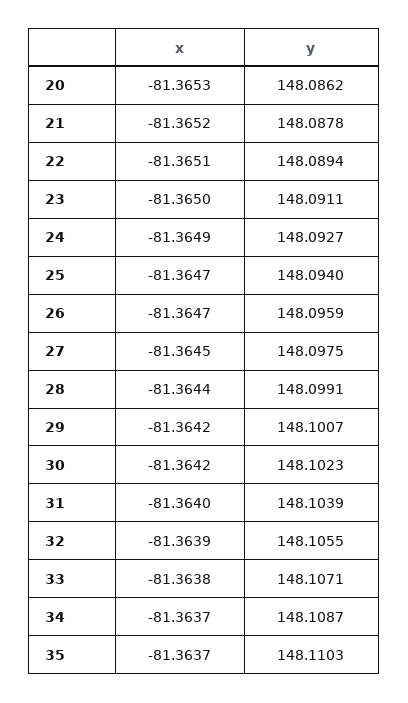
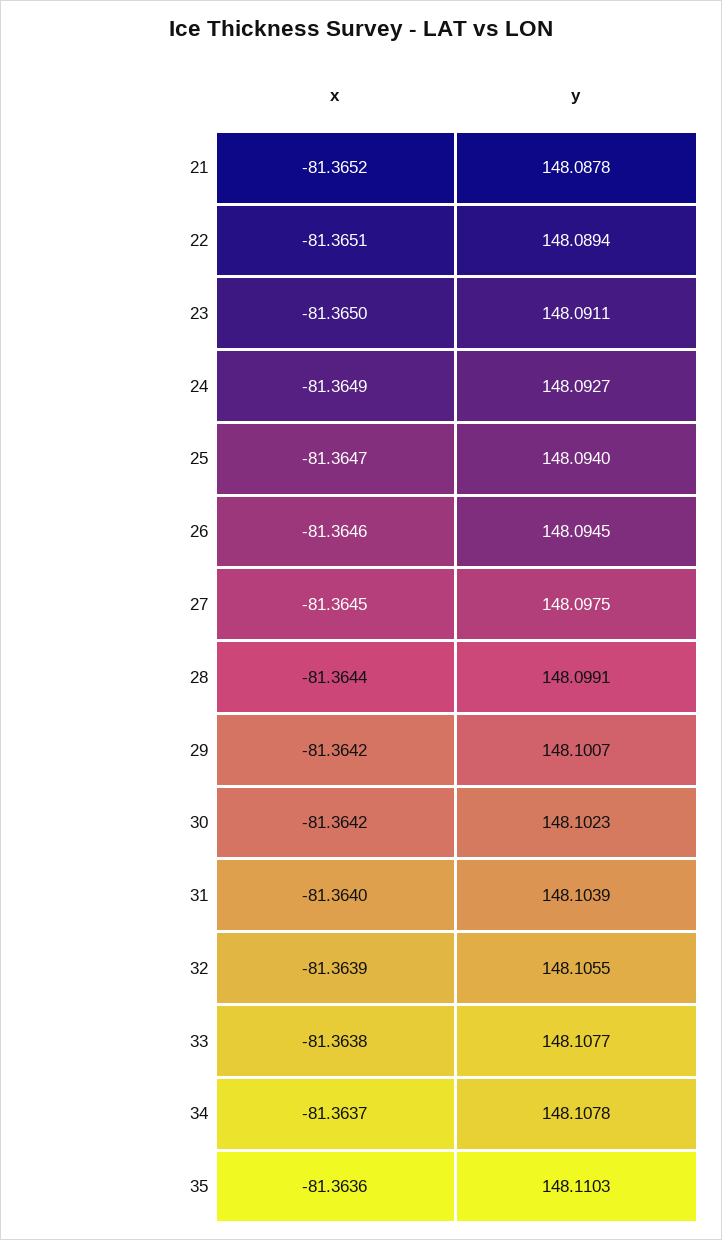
x, 20: -81.3653 -> none
y, 20: 148.0862 -> none
x, 26: -81.3647 -> -81.3646
y, 26: 148.0959 -> 148.0945
y, 33: 148.1071 -> 148.1077
y, 34: 148.1087 -> 148.1078
x, 35: -81.3637 -> -81.3636

